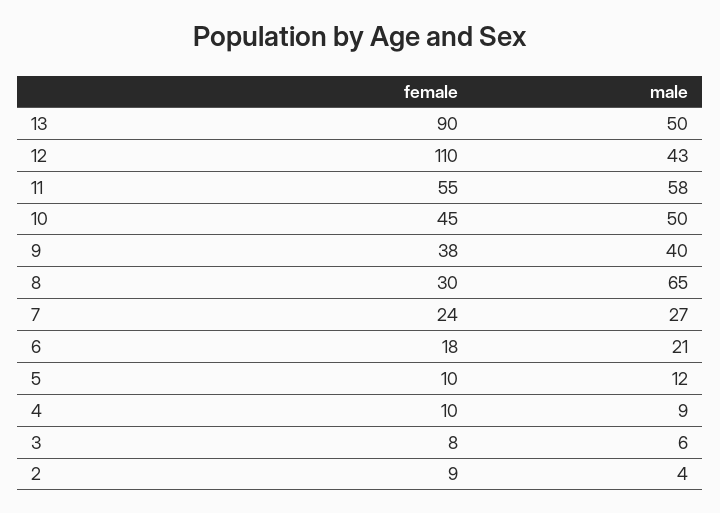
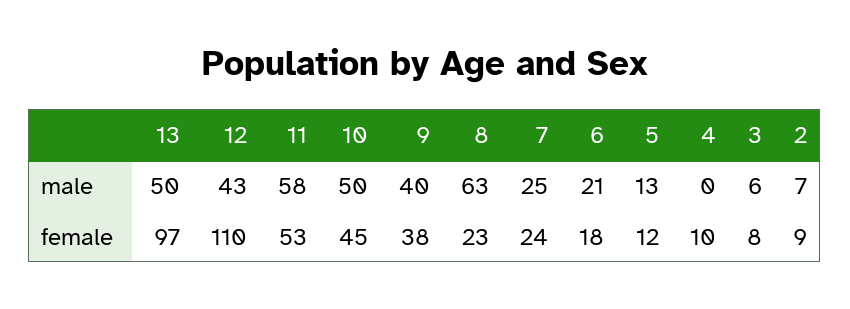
female, 13: 90 -> 97
female, 11: 55 -> 53
female, 8: 30 -> 23
male, 8: 65 -> 63
male, 7: 27 -> 25
female, 5: 10 -> 12
male, 5: 12 -> 13
male, 4: 9 -> 0
male, 2: 4 -> 7

